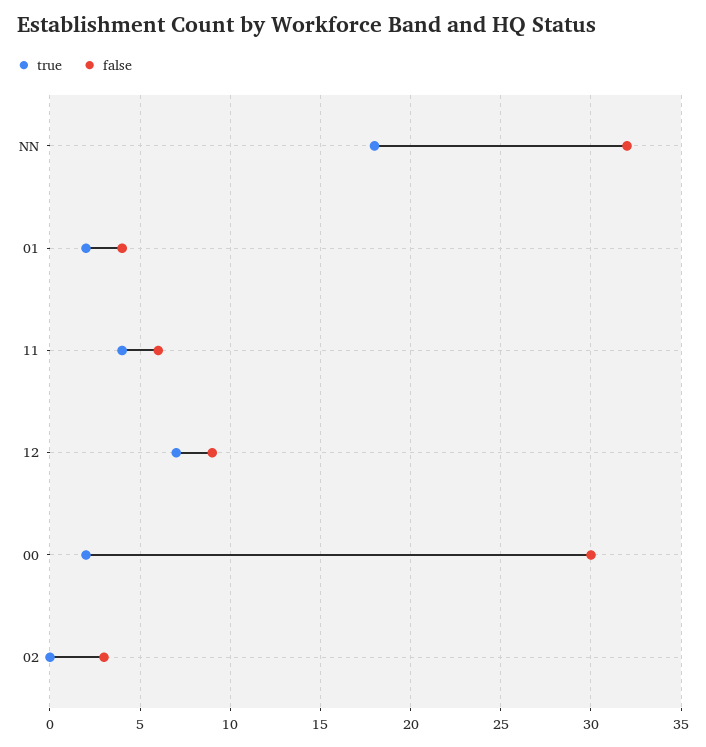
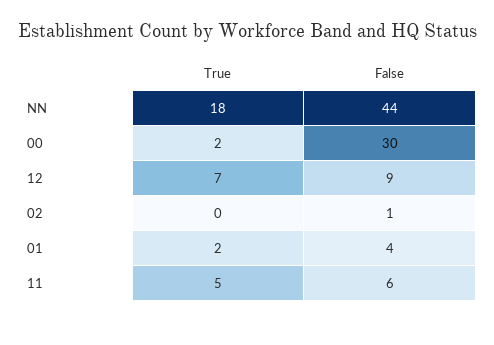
false, NN: 32 -> 44
true, 11: 4 -> 5
false, 02: 3 -> 1

